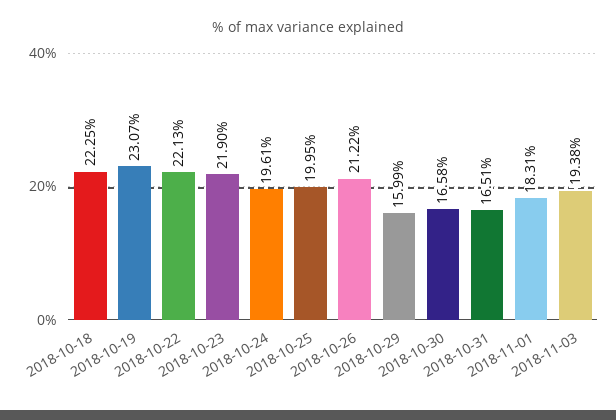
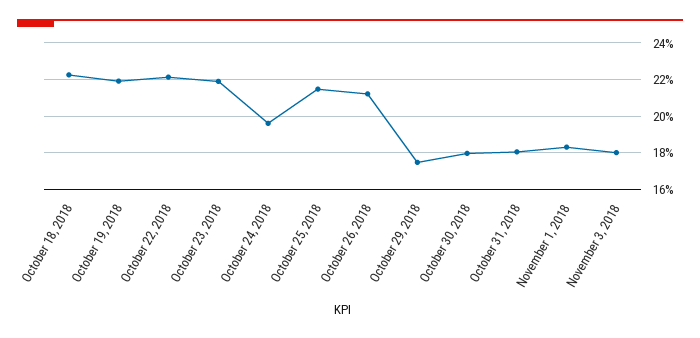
2018-10-19: 23.07 -> 22
2018-10-25: 19.95 -> 21.5
2018-10-29: 15.99 -> 17.5
2018-10-30: 16.58 -> 18
2018-10-31: 16.51 -> 18
2018-11-03: 19.38 -> 18

